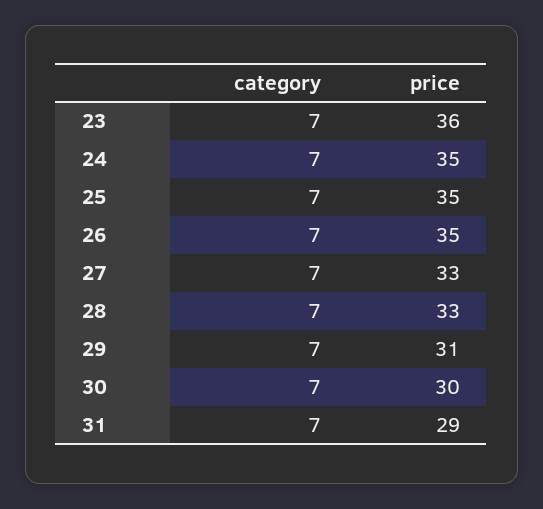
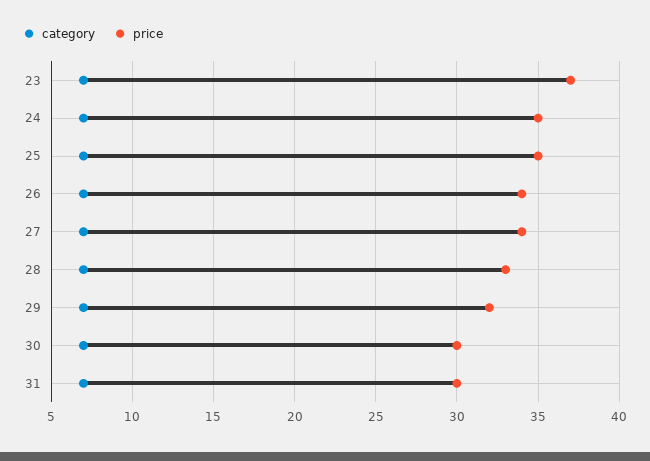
price, 23: 36 -> 37
price, 26: 35 -> 34
price, 27: 33 -> 34
price, 29: 31 -> 32
price, 31: 29 -> 30

